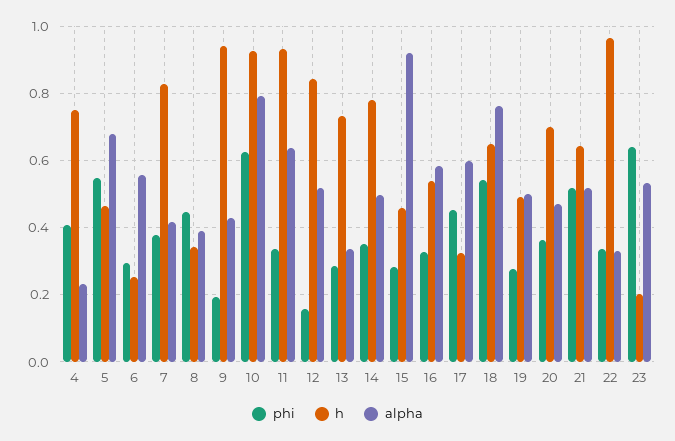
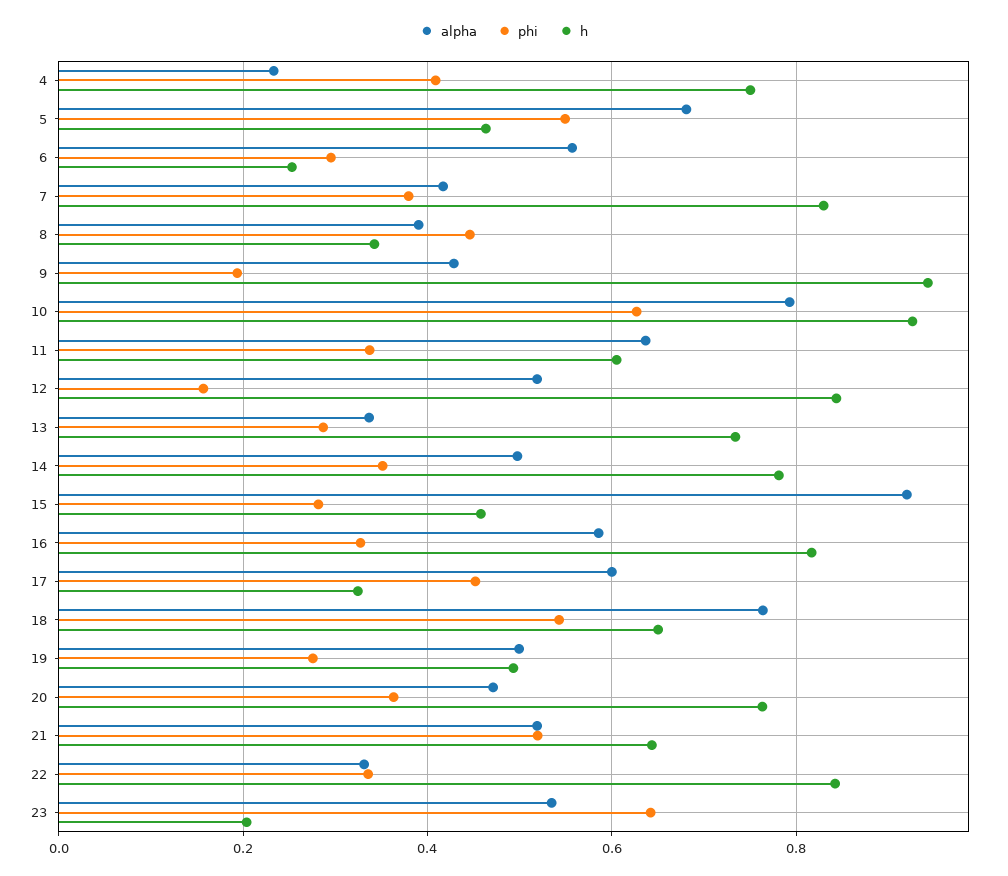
h, 11: 0.94 -> 0.6
h, 16: 0.54 -> 0.82
h, 20: 0.7 -> 0.76
h, 22: 0.96 -> 0.84

